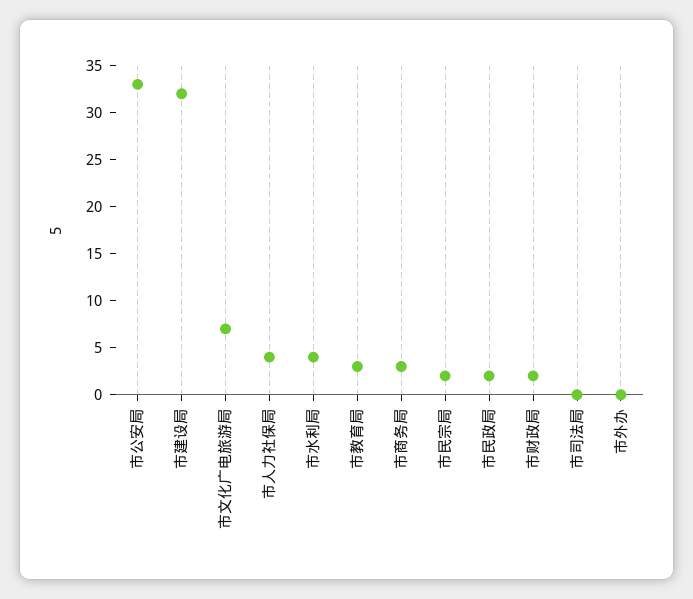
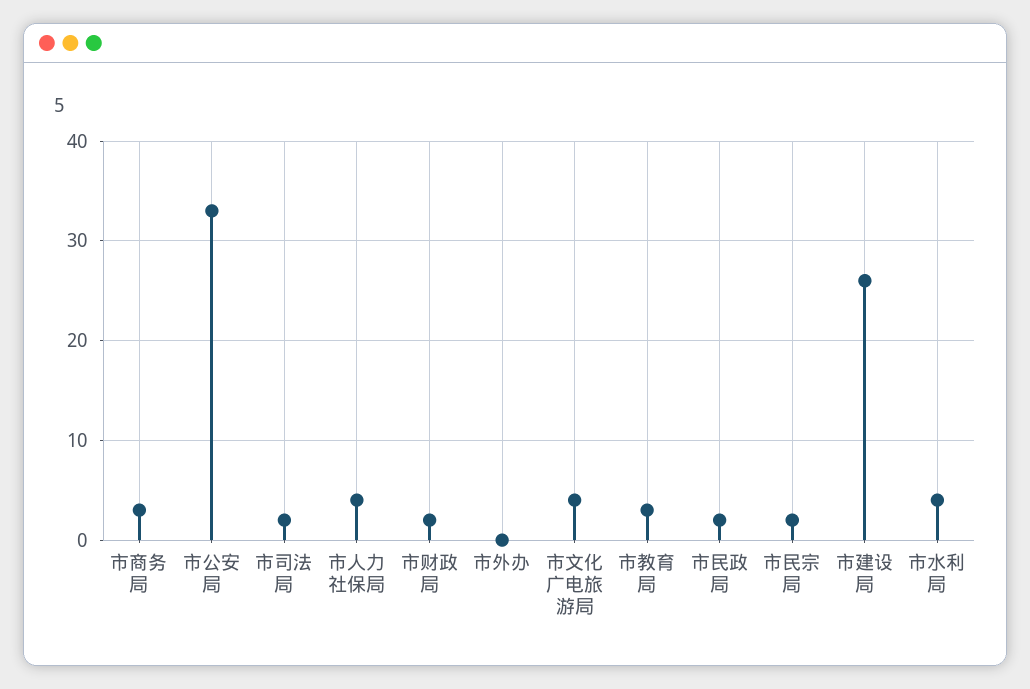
市建设局: 32 -> 26
市文化广电旅游局: 7 -> 4
市司法局: 0 -> 2

